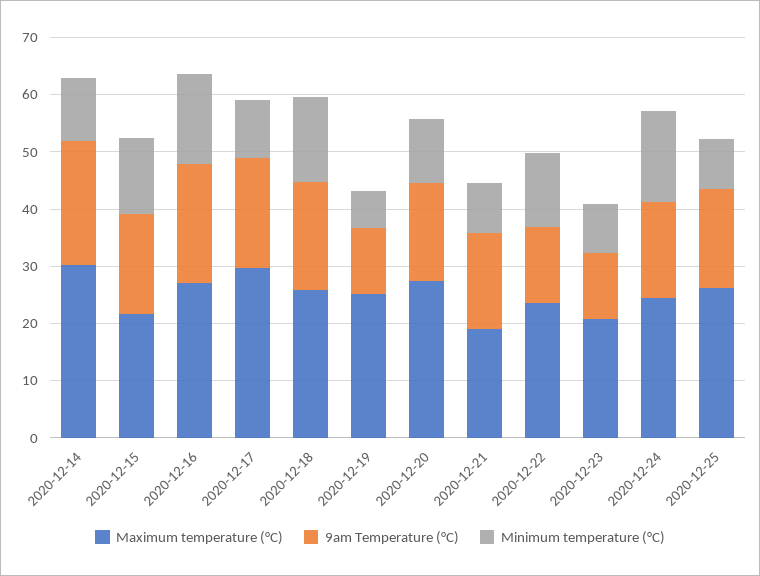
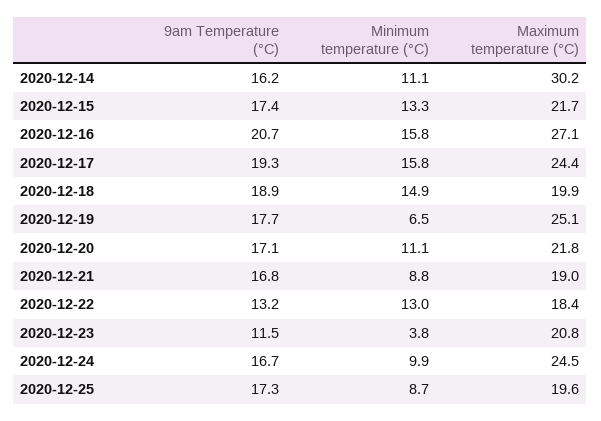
9am Temperature (°C), 2020-12-14: 22 -> 16.2
Maximum temperature (°C), 2020-12-17: 30 -> 24.4
Minimum temperature (°C), 2020-12-17: 10 -> 15.8
Maximum temperature (°C), 2020-12-18: 26 -> 19.9
9am Temperature (°C), 2020-12-19: 12 -> 17.7
Maximum temperature (°C), 2020-12-20: 28 -> 21.8
Maximum temperature (°C), 2020-12-22: 24 -> 18.4
Minimum temperature (°C), 2020-12-23: 8 -> 3.8
Minimum temperature (°C), 2020-12-24: 16 -> 9.9
Maximum temperature (°C), 2020-12-25: 26 -> 19.6

